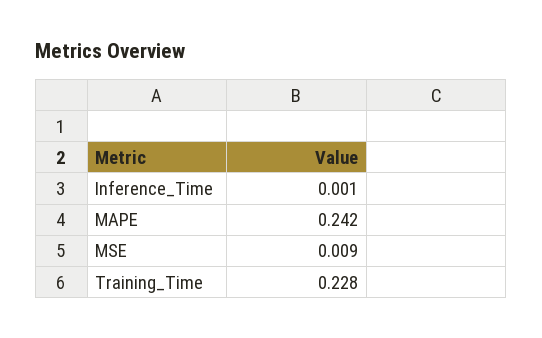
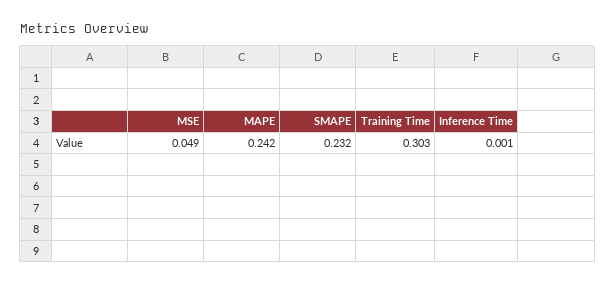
MSE: 0.009 -> 0.049
Training_Time: 0.228 -> 0.303
SMAPE: none -> 0.232

